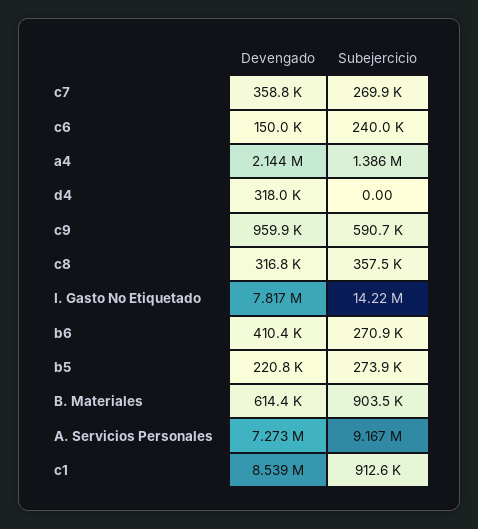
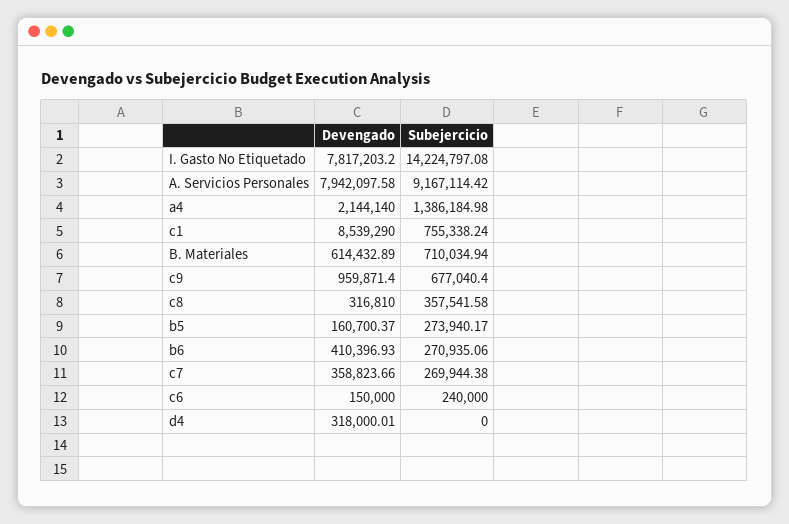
Subejercicio, c9: 590700 -> 677040.4
Devengado, b5: 220800 -> 160700.37
Subejercicio, B. Materiales: 903500 -> 710034.94
Devengado, A. Servicios Personales: 7273000 -> 7942097.58
Subejercicio, c1: 912600 -> 755338.24

